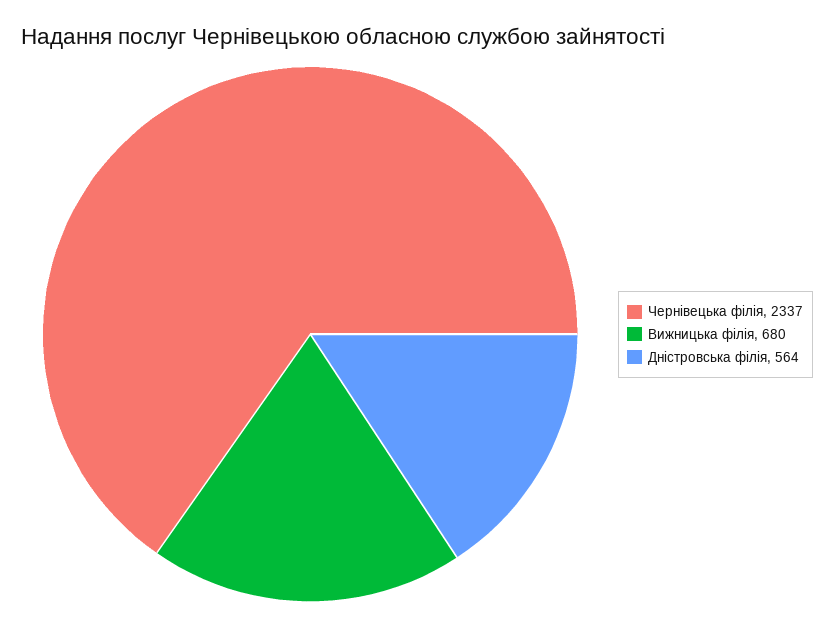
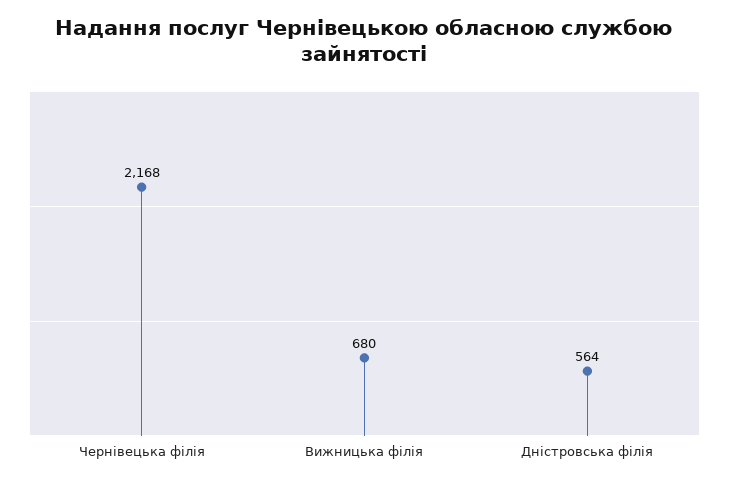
Чернівецька філія: 2337 -> 2168

